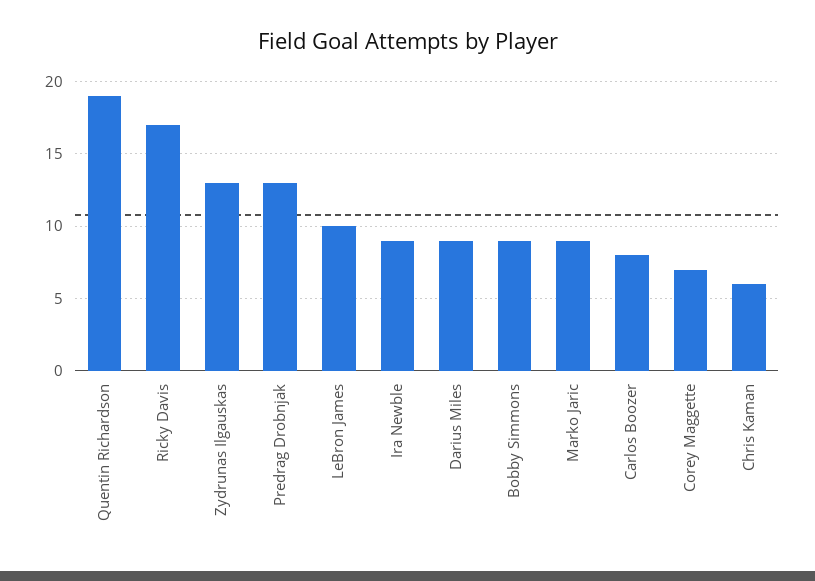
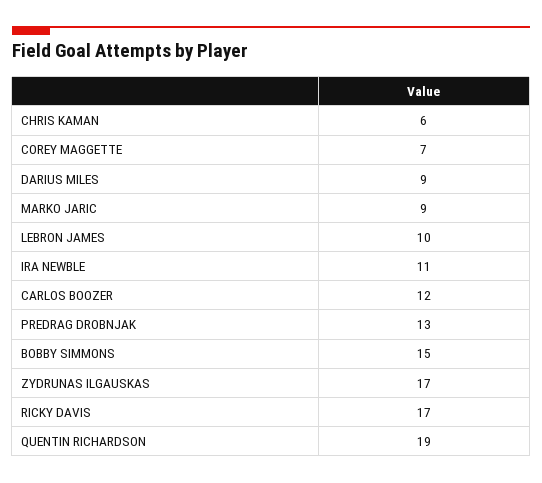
Zydrunas Ilgauskas: 13 -> 17
Ira Newble: 9 -> 11
Bobby Simmons: 9 -> 15
Carlos Boozer: 8 -> 12

